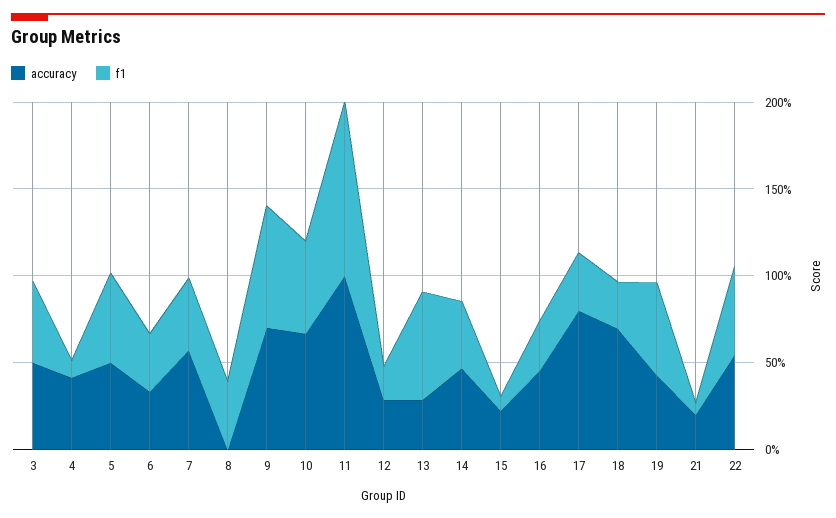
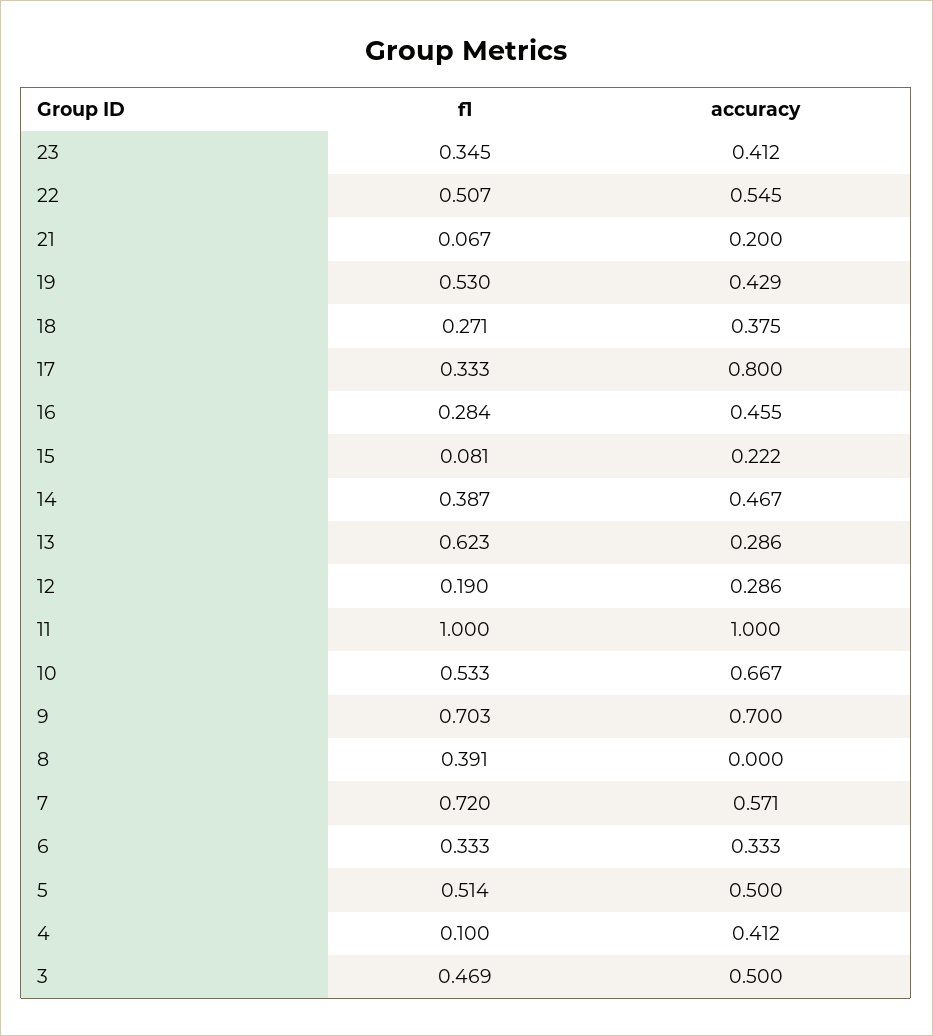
f1, 7: 0.4 -> 0.72
accuracy, 18: 0.7 -> 0.375
f1, 23: none -> 0.345
accuracy, 23: none -> 0.412

